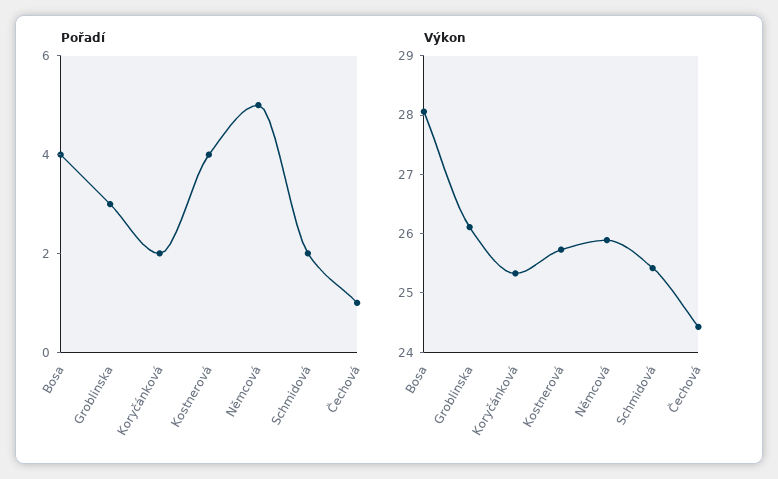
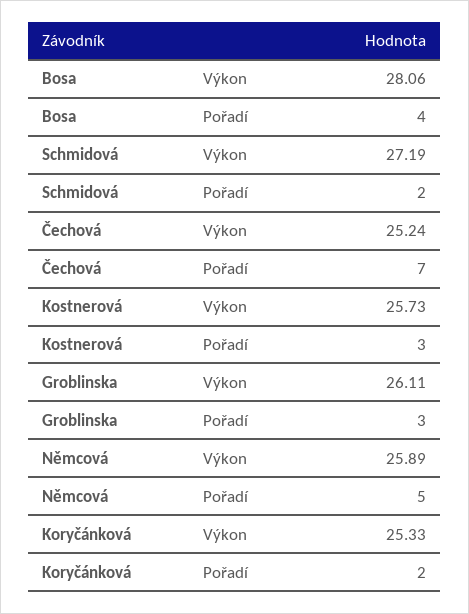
Pořadí, Kostnerová: 4 -> 3
Pořadí, Čechová: 1 -> 7
Výkon, Schmidová: 25.4 -> 27.19
Výkon, Čechová: 24.4 -> 25.24

